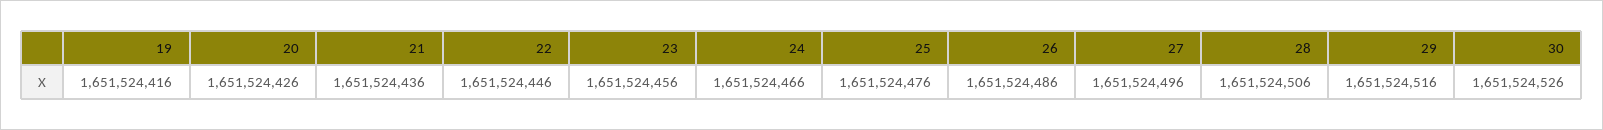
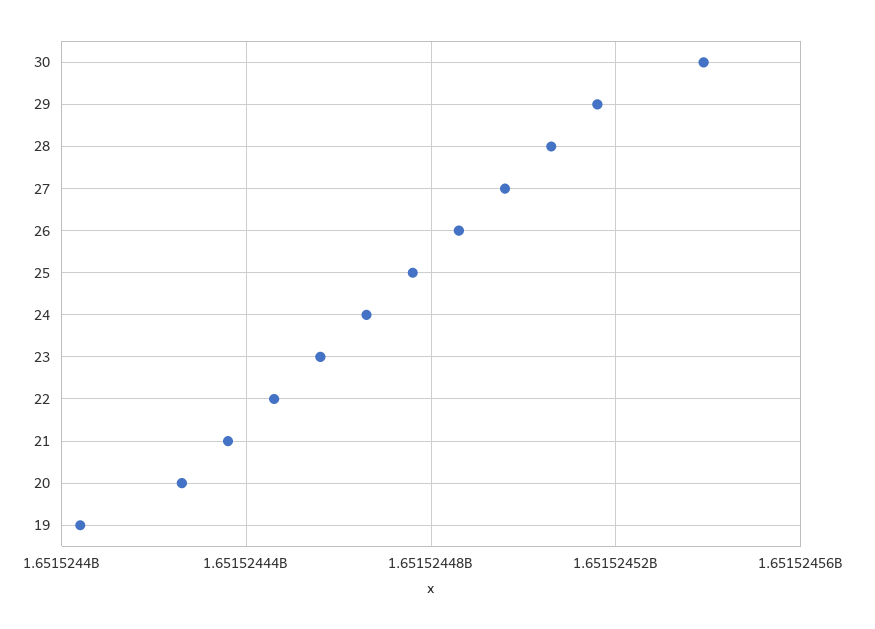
19: 1651524416 -> 1651524405
30: 1651524526 -> 1651524540

